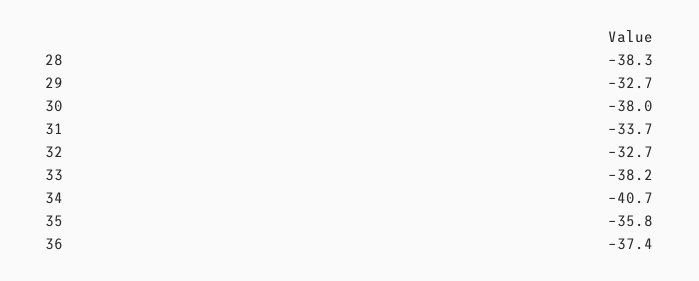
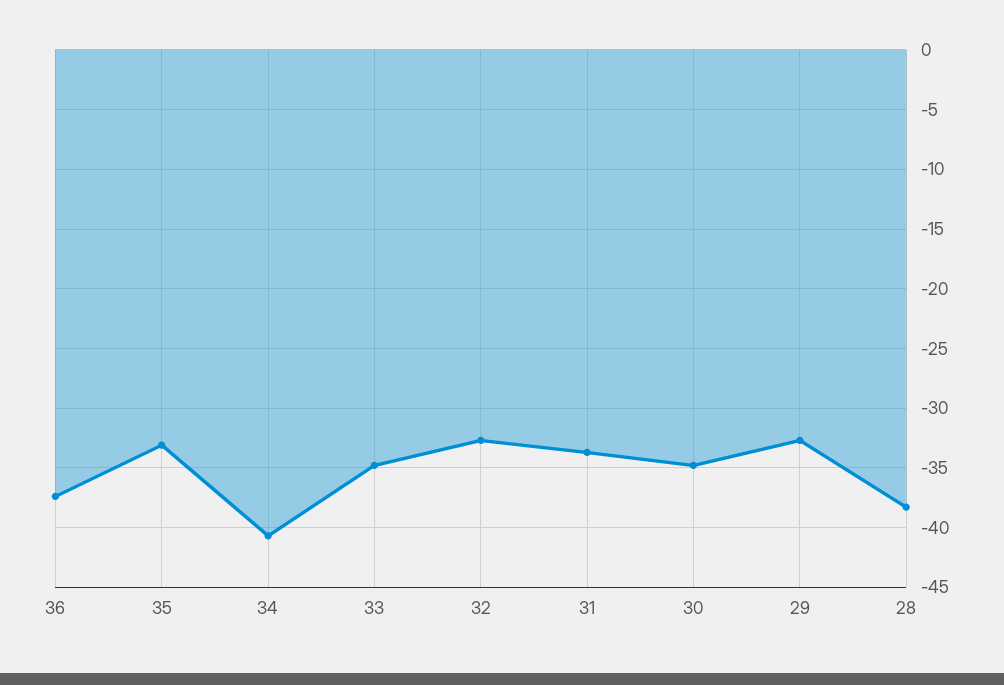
30: -38 -> -35
33: -38.2 -> -35
35: -35.8 -> -33

